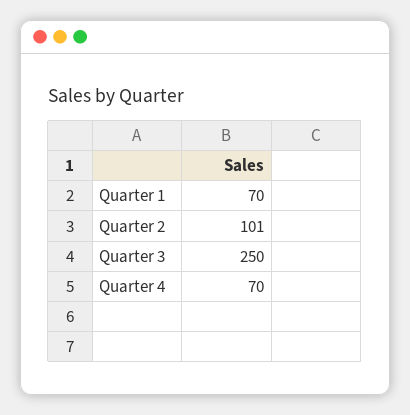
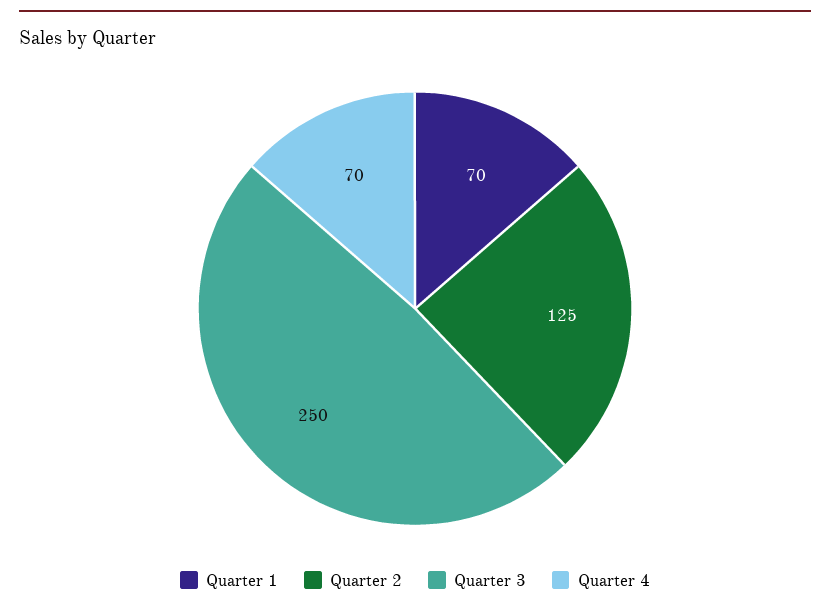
Quarter 2: 101 -> 125

